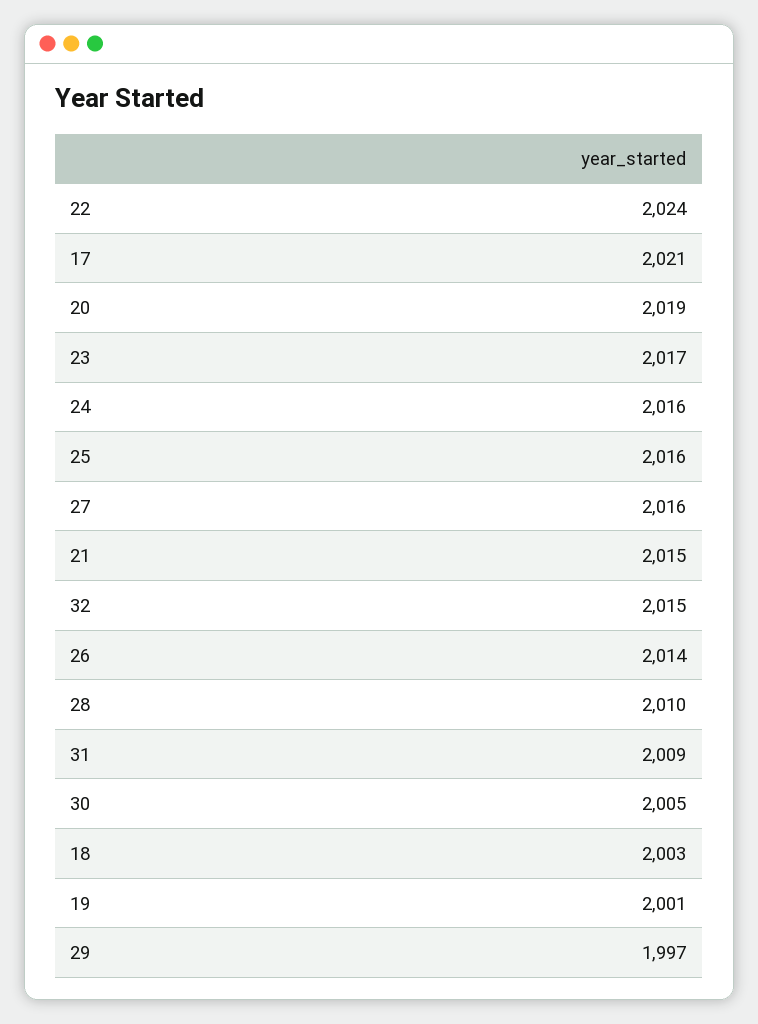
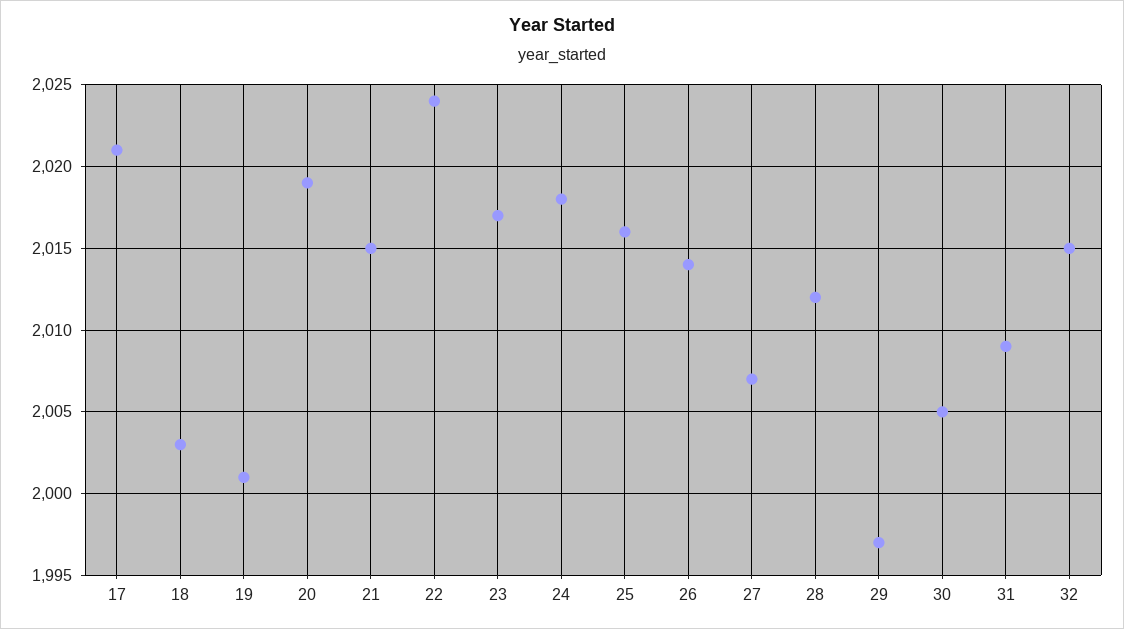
24: 2016 -> 2018
27: 2016 -> 2007
28: 2010 -> 2012

